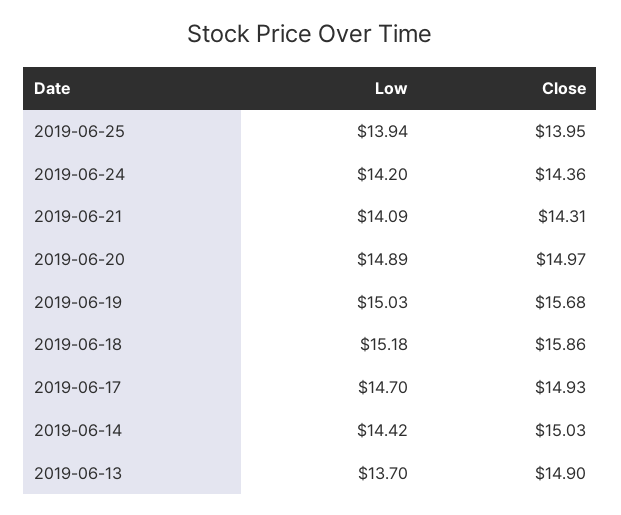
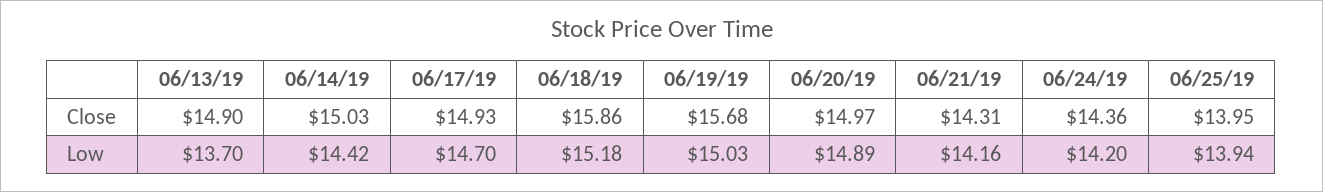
Low, 2019-06-21: 14.09 -> 14.16

